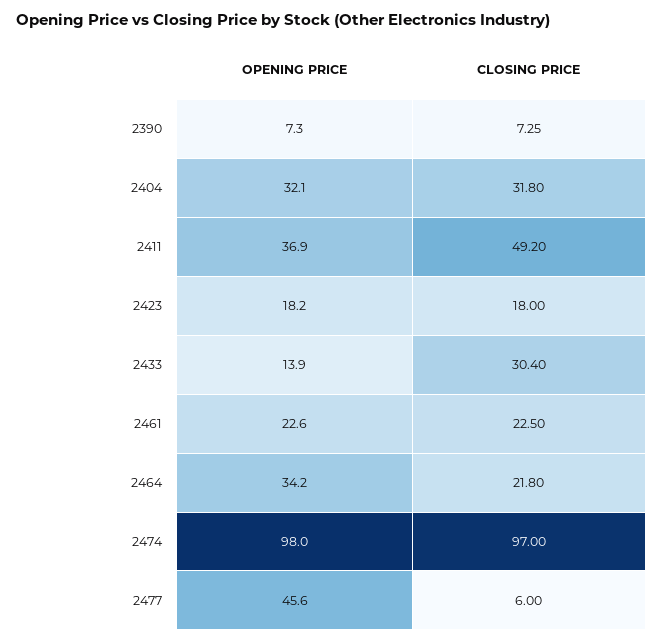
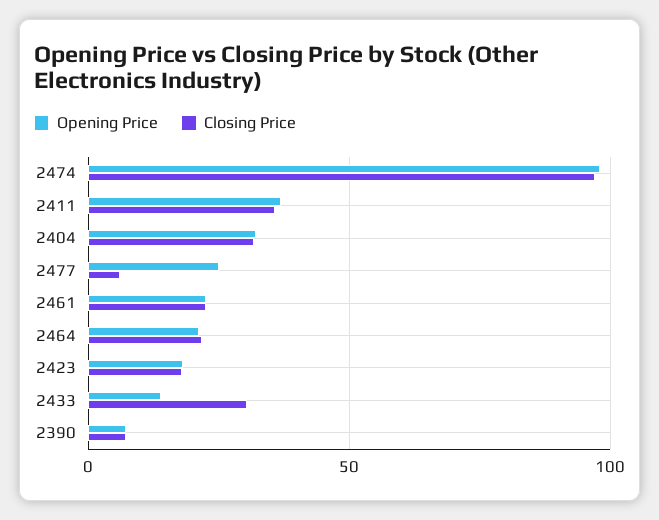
CLOSING PRICE, 2411: 49.2 -> 35
OPENING PRICE, 2464: 34.2 -> 20
OPENING PRICE, 2477: 45.6 -> 25

